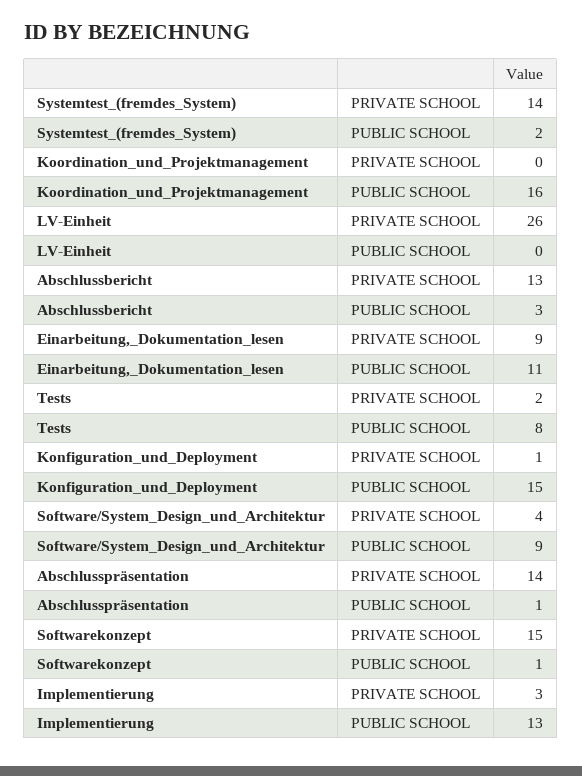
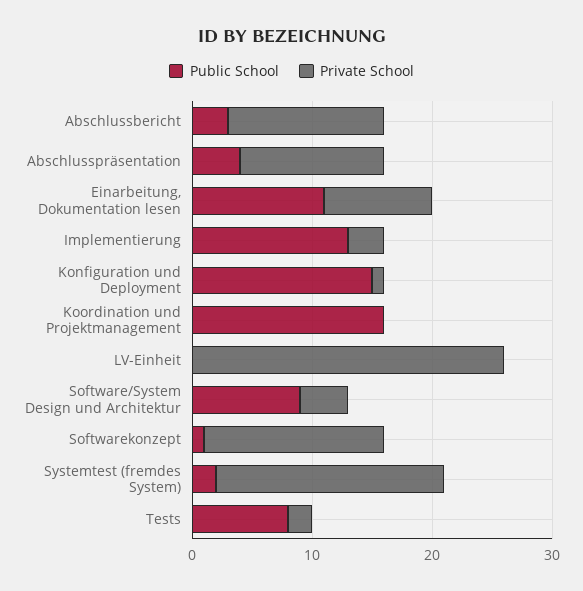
PRIVATE SCHOOL, Systemtest_(fremdes_System): 14 -> 19
PRIVATE SCHOOL, Abschlusspräsentation: 14 -> 12
PUBLIC SCHOOL, Abschlusspräsentation: 1 -> 4

